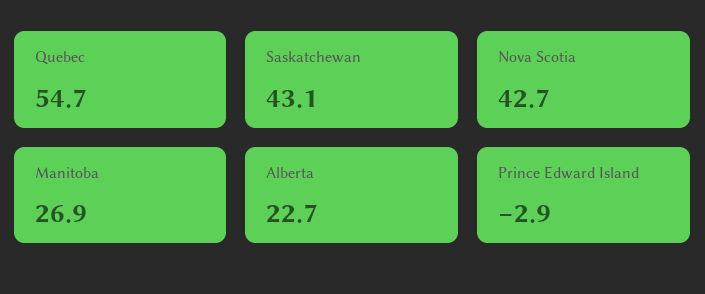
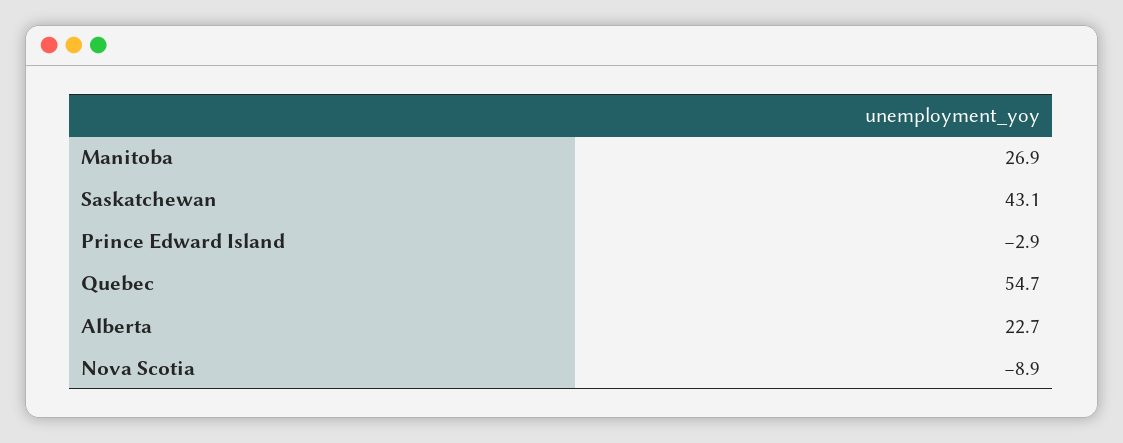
Nova Scotia: 42.7 -> -8.9

